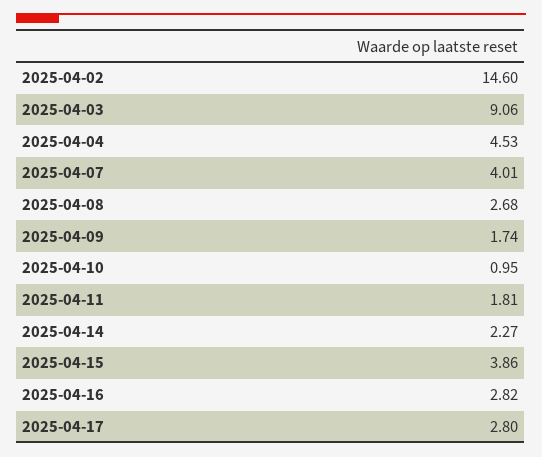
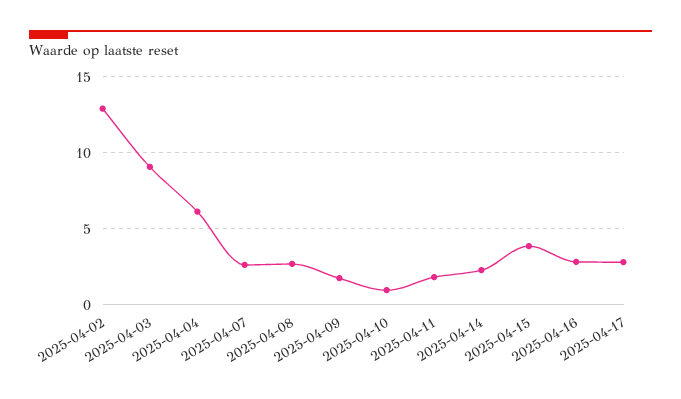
2025-04-02: 14.6 -> 13
2025-04-04: 4.53 -> 6
2025-04-07: 4.01 -> 2.5

